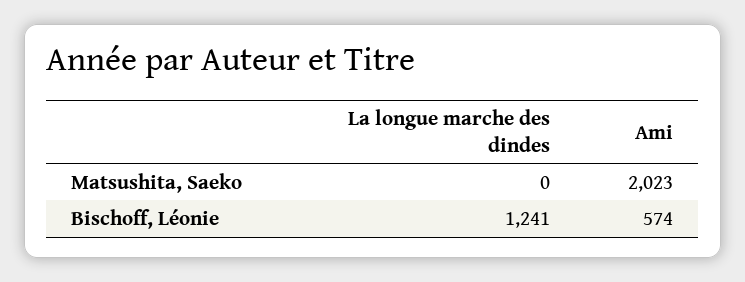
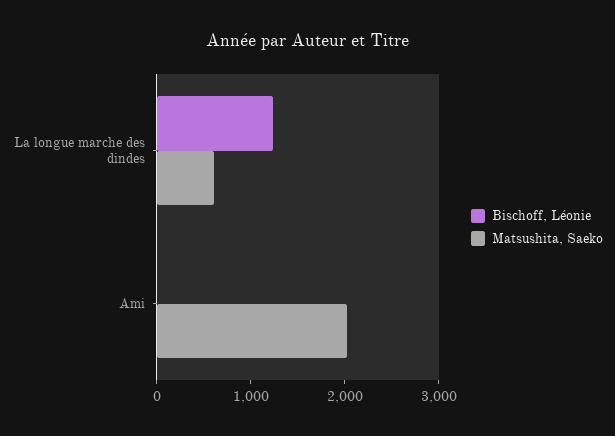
Matsushita, Saeko, La longue marche des dindes: 0 -> 600
Bischoff, Léonie, Ami: 574 -> 0

